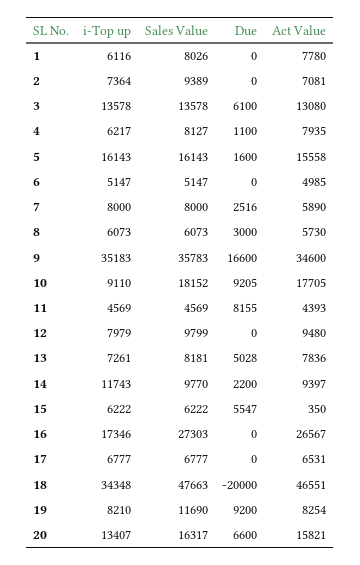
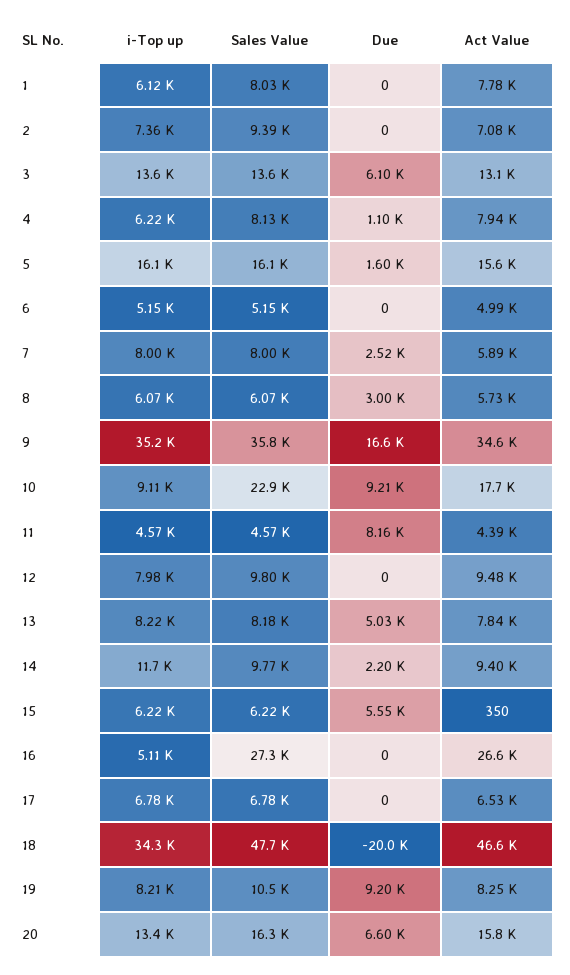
Sales Value, 10: 18152 -> 22900
i-Top up, 13: 7261 -> 8220
i-Top up, 16: 17346 -> 5110
Sales Value, 19: 11690 -> 10500

